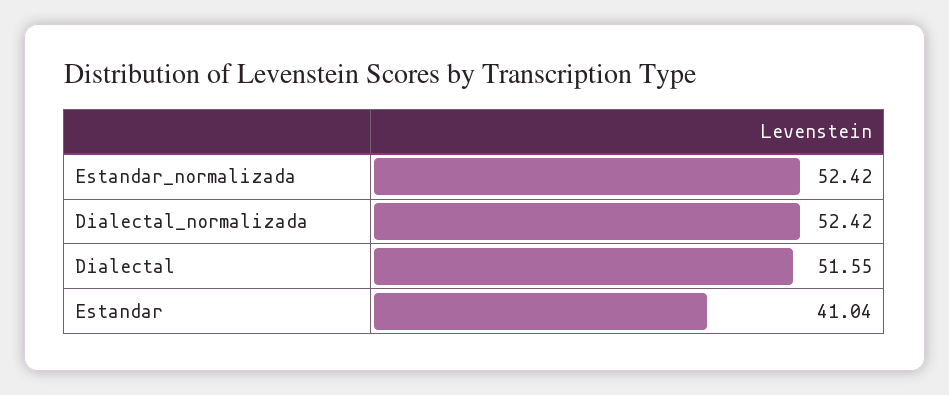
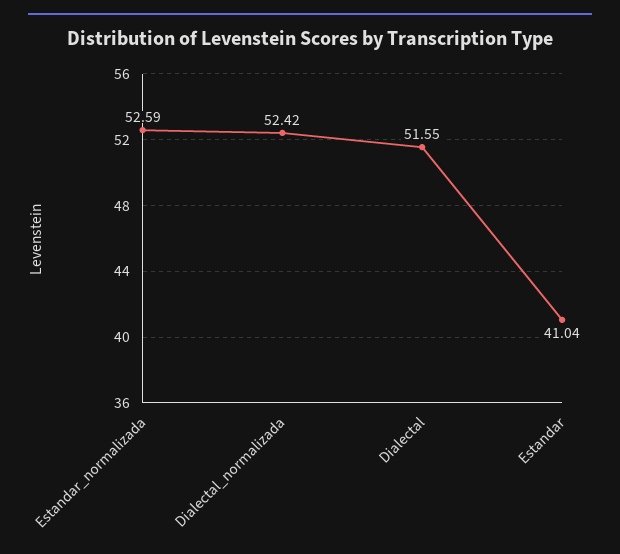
Estandar_normalizada: 52.42 -> 52.59

